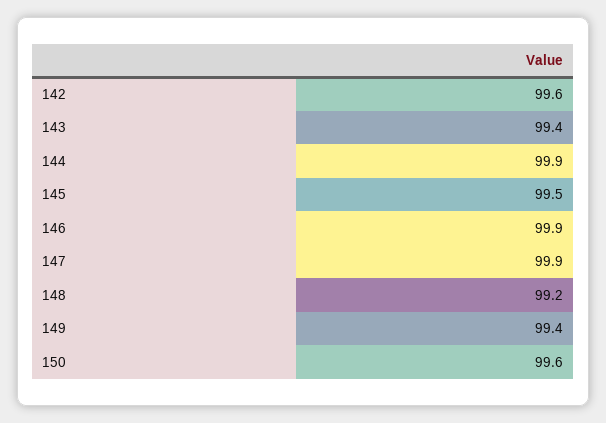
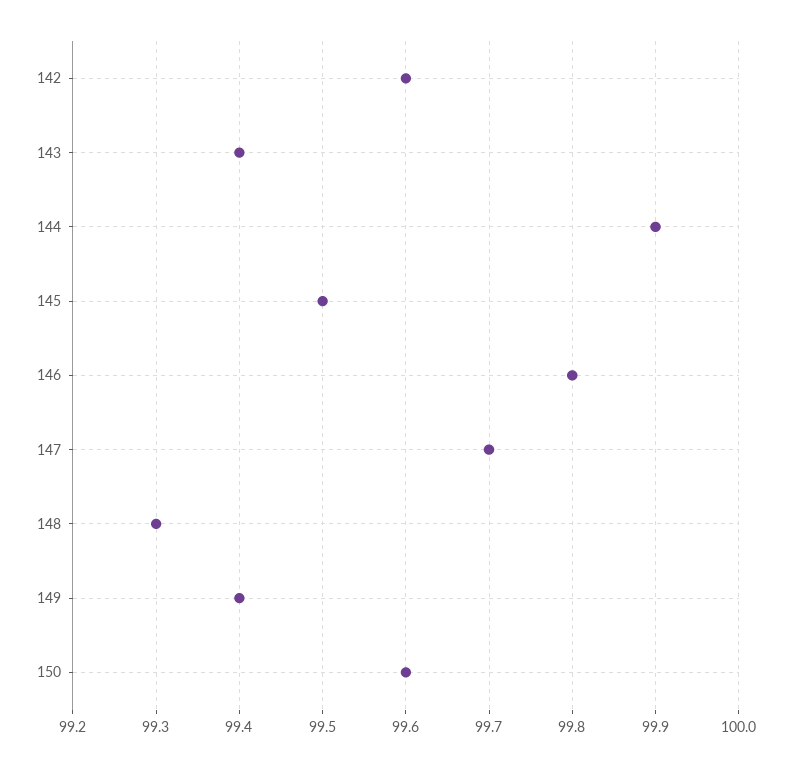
146: 99.9 -> 99.8
147: 99.9 -> 99.7
148: 99.2 -> 99.3

